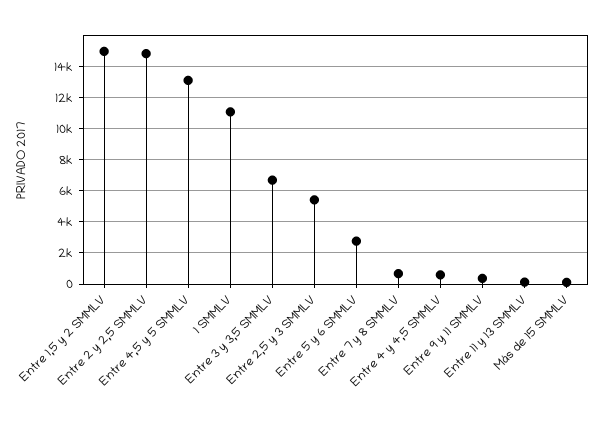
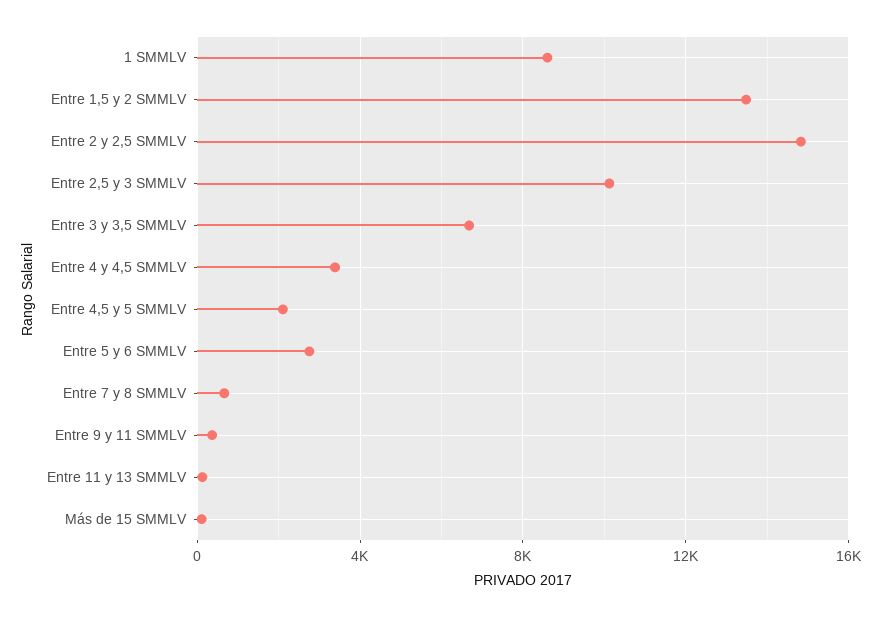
Entre 1,5 y 2 SMMLV: 15000 -> 13500
Entre 4,5 y 5 SMMLV: 13000 -> 2000
1 SMMLV: 11000 -> 8500
Entre 2,5 y 3 SMMLV: 5500 -> 10000
Entre 4 y 4,5 SMMLV: 500 -> 3500

